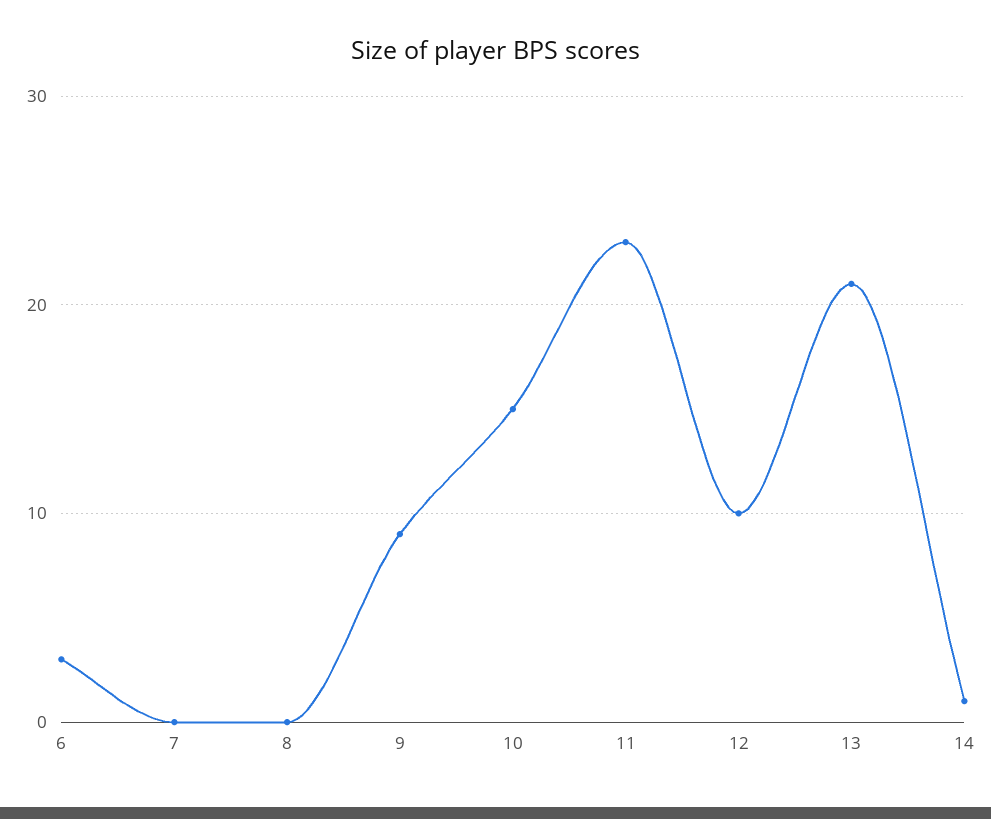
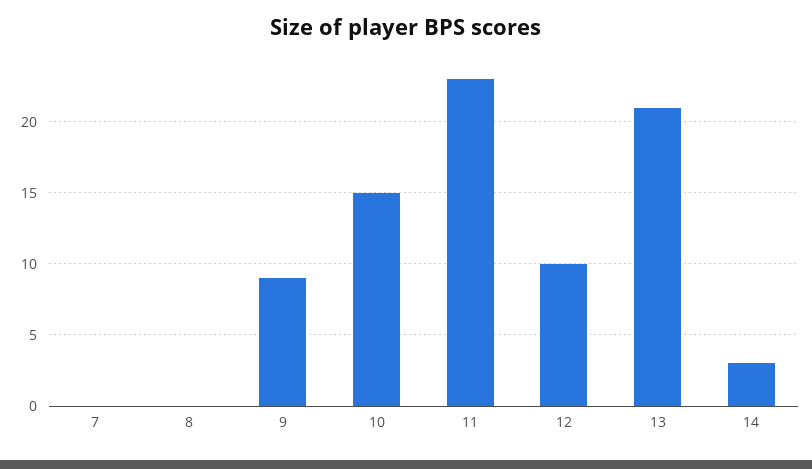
6: 3 -> none
14: 1 -> 3

